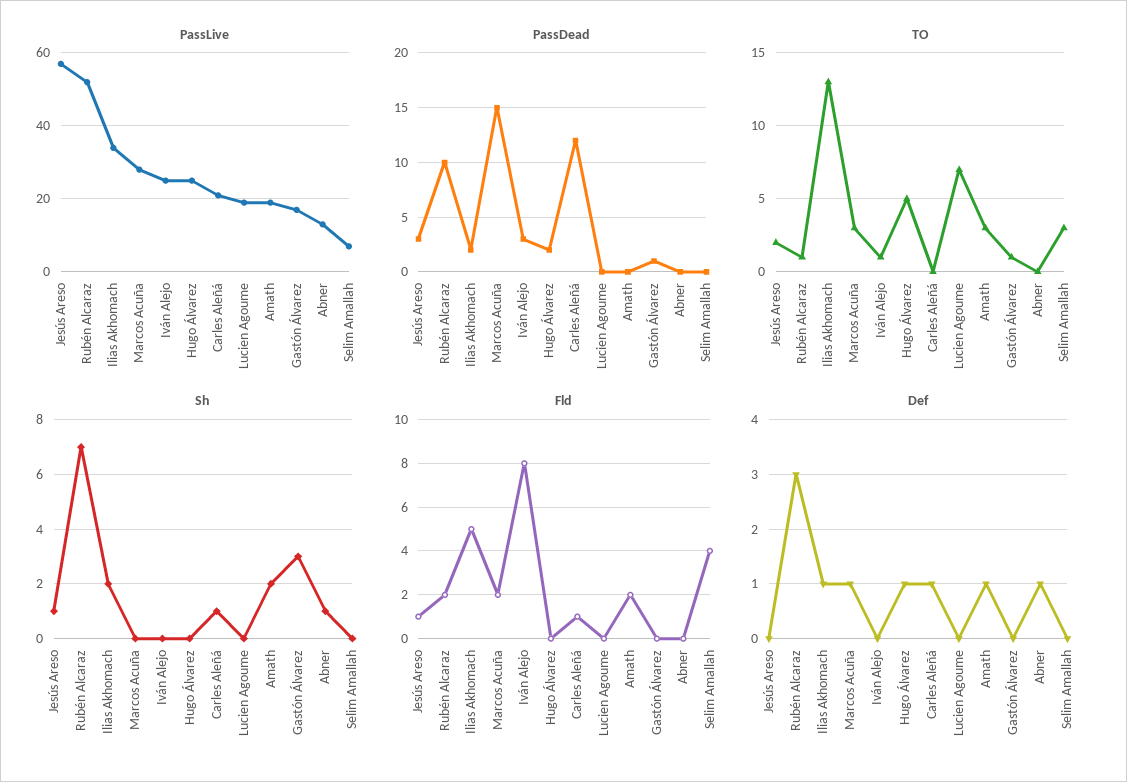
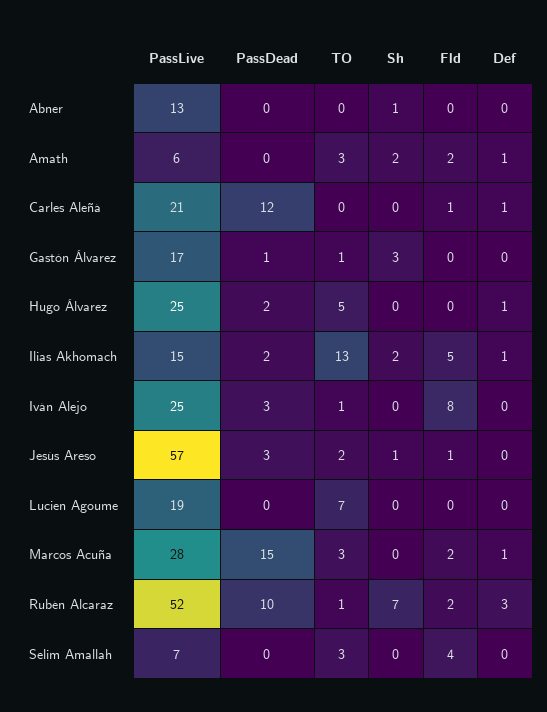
PassLive, Ilias Akhomach: 35 -> 15
PassLive, Amath: 20 -> 6
Sh, Carles Aleñá: 1 -> 0
Def, Abner: 1 -> 0

